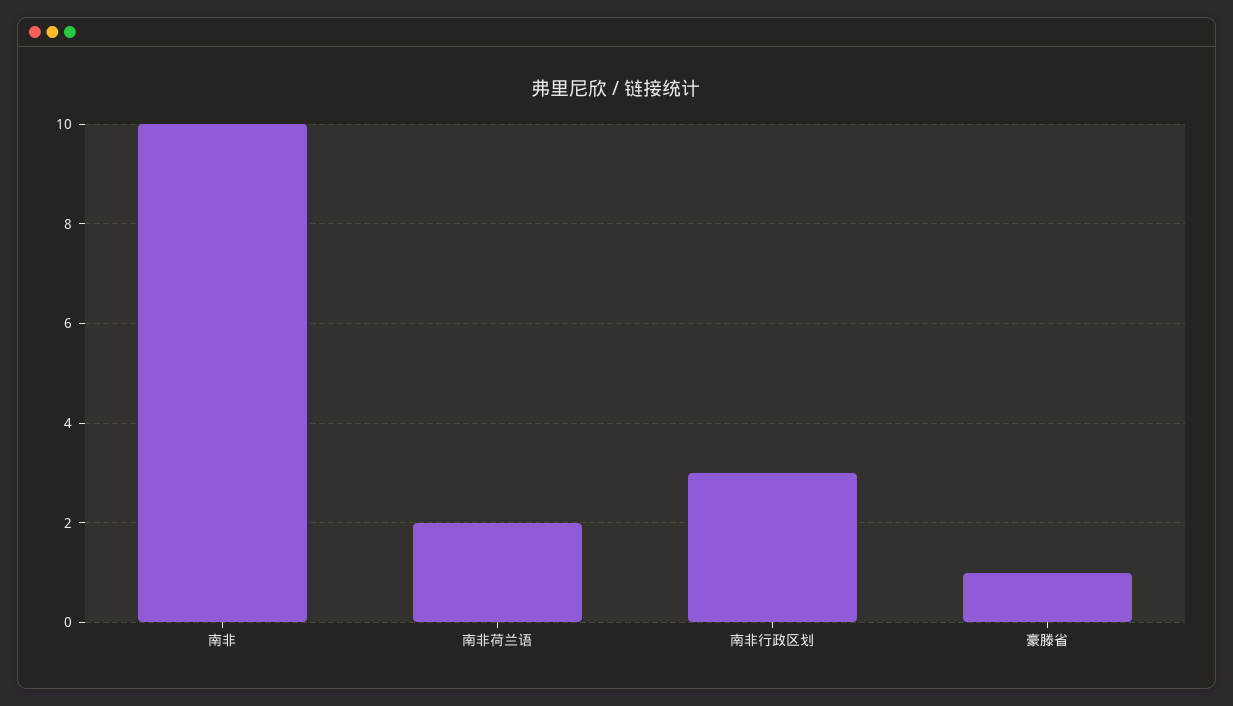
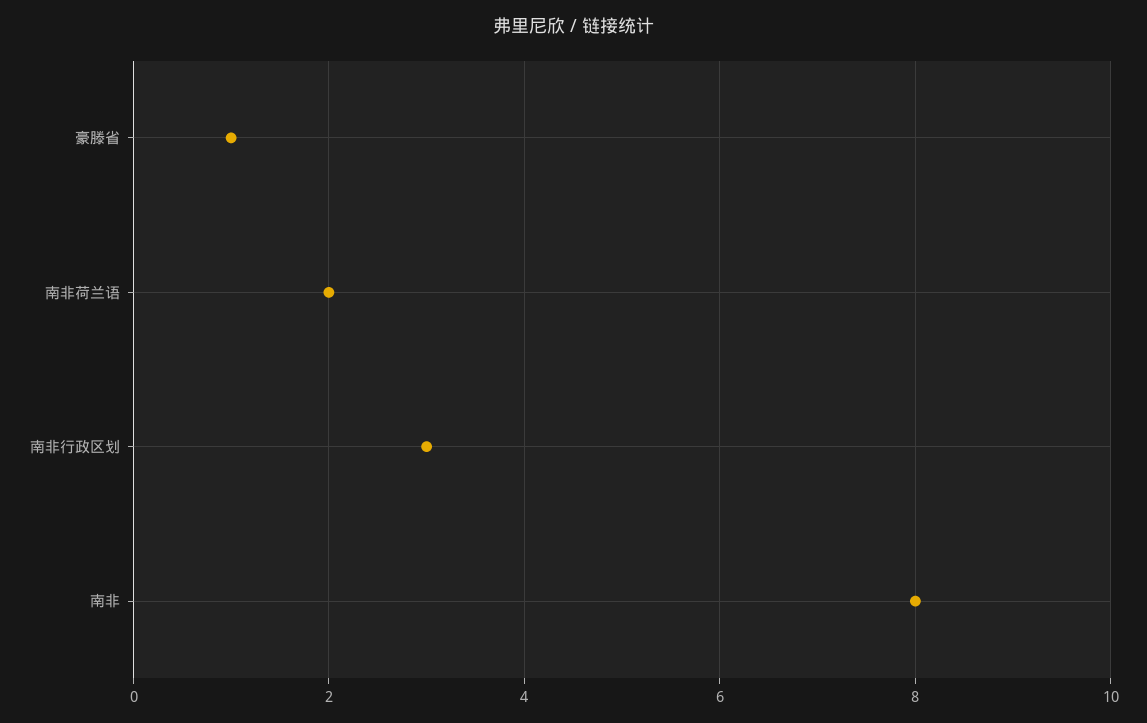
南非: 10 -> 8

